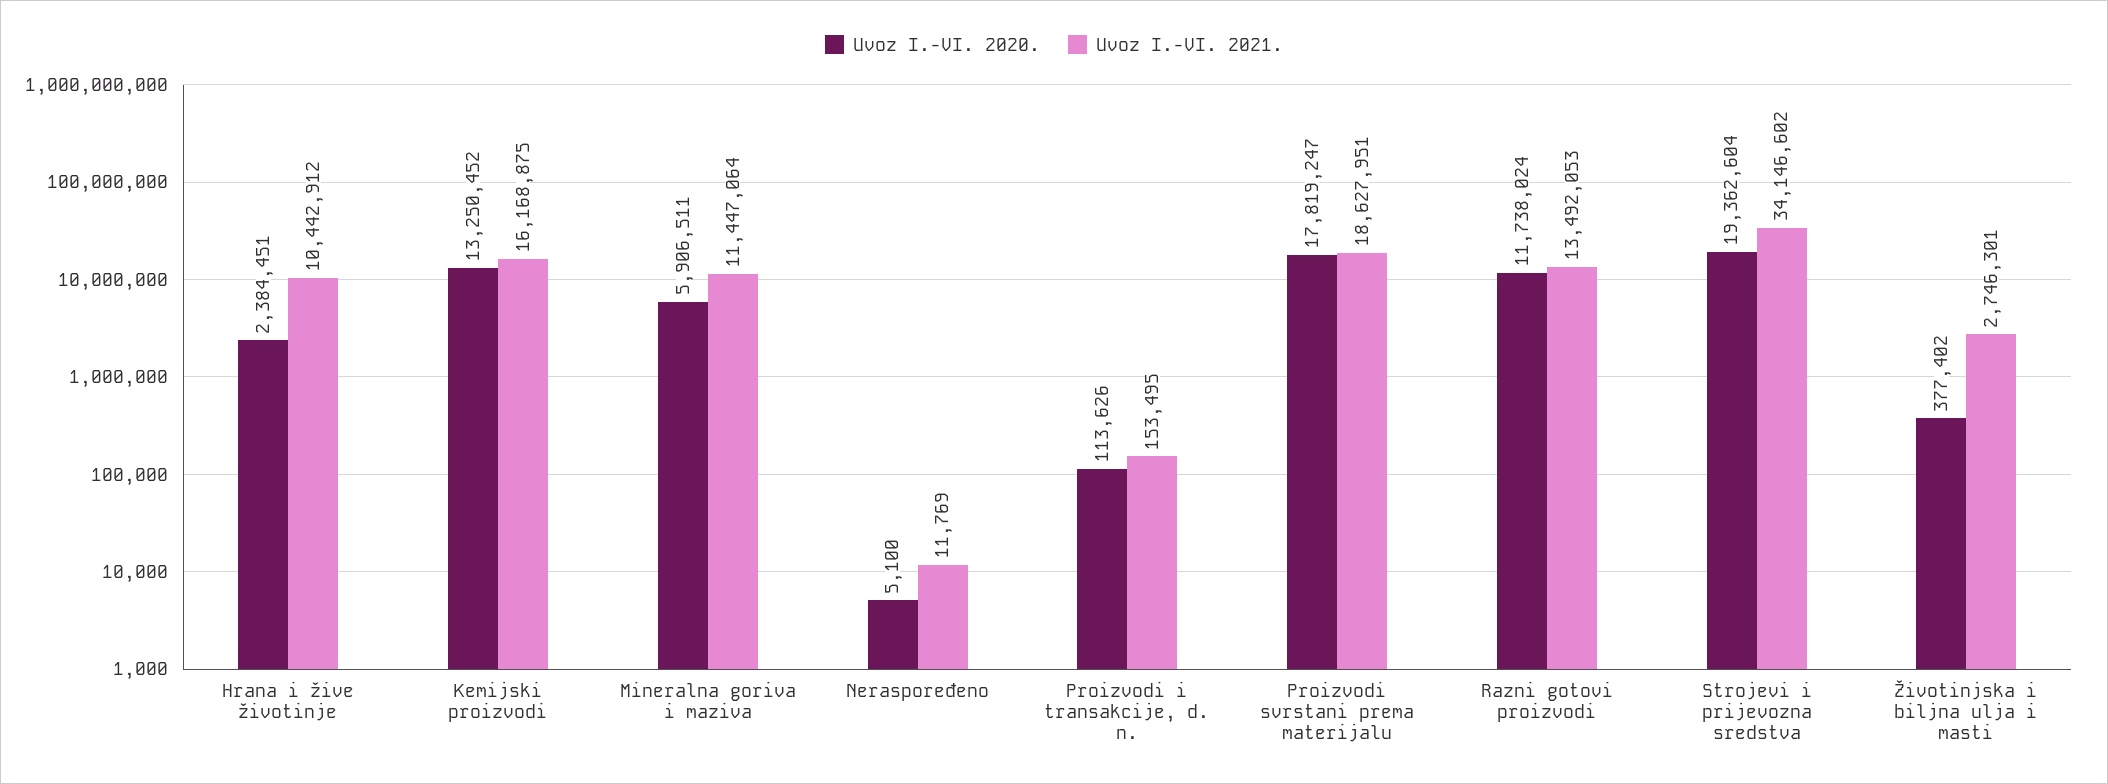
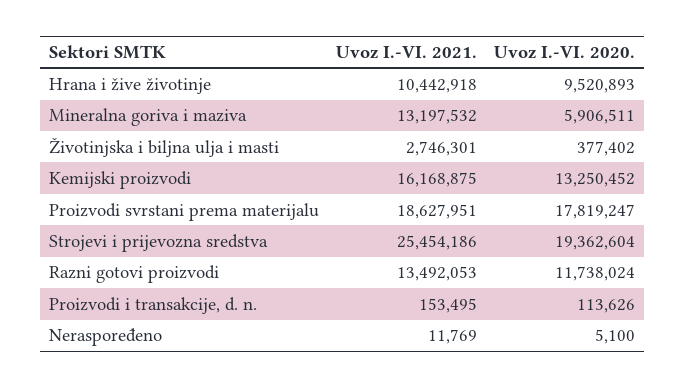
Uvoz I.-VI. 2020., Hrana i žive životinje: 2384451 -> 9520893
Uvoz I.-VI. 2021., Hrana i žive životinje: 10442912 -> 10442918
Uvoz I.-VI. 2021., Mineralna goriva i maziva: 11447064 -> 13197532
Uvoz I.-VI. 2021., Strojevi i prijevozna sredstva: 34146602 -> 25454186

